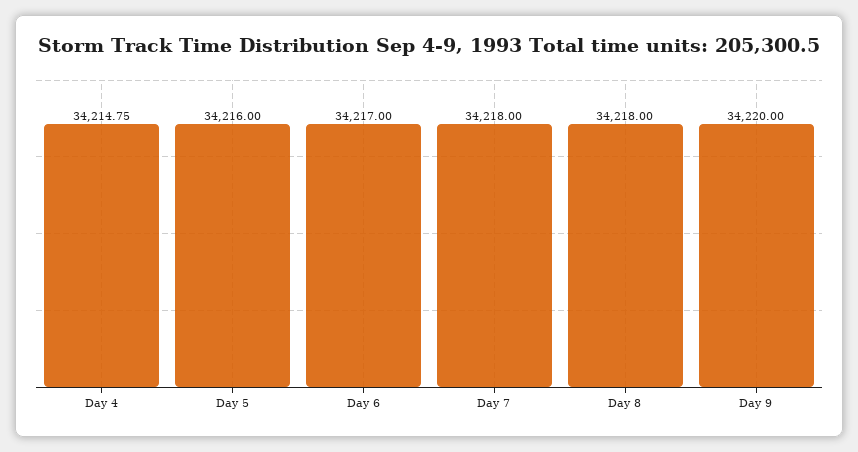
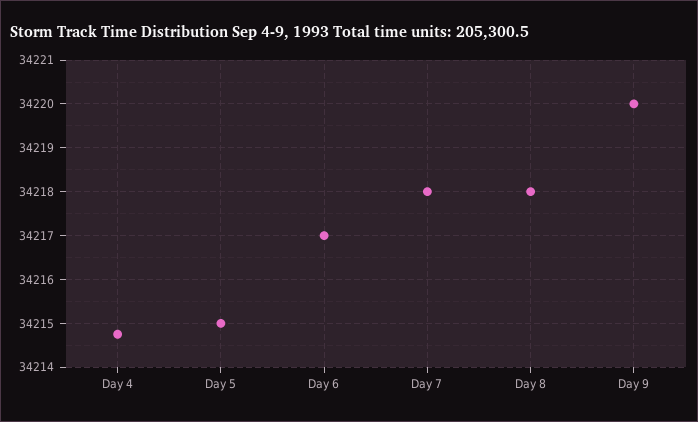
Day 5: 34216 -> 34215

